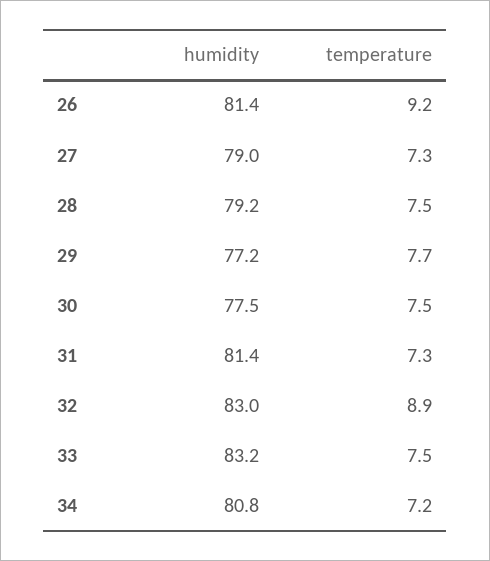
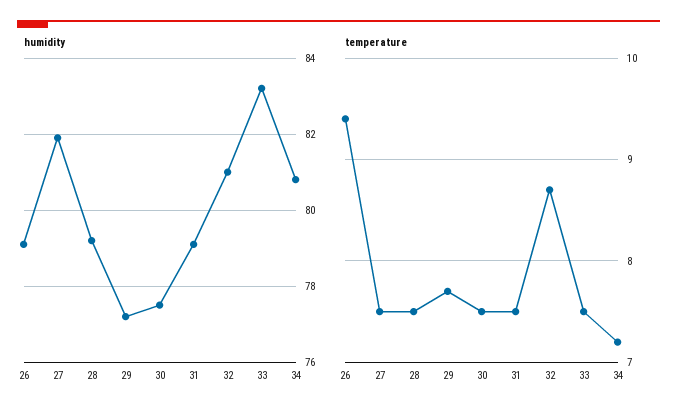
humidity, 26: 81.4 -> 79
temperature, 26: 9.2 -> 9.4
humidity, 27: 79 -> 82
temperature, 27: 7.3 -> 7.5
humidity, 31: 81.4 -> 79
temperature, 31: 7.3 -> 7.5
humidity, 32: 83 -> 81
temperature, 32: 8.9 -> 8.7

